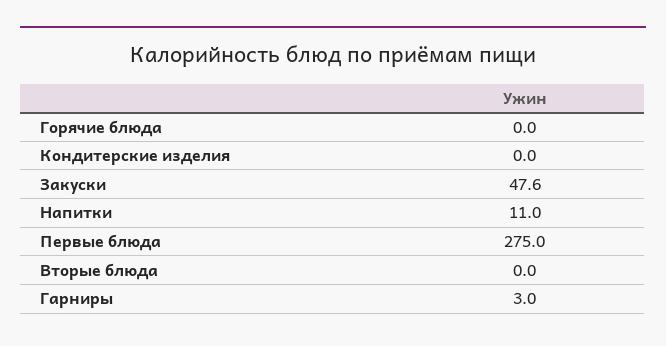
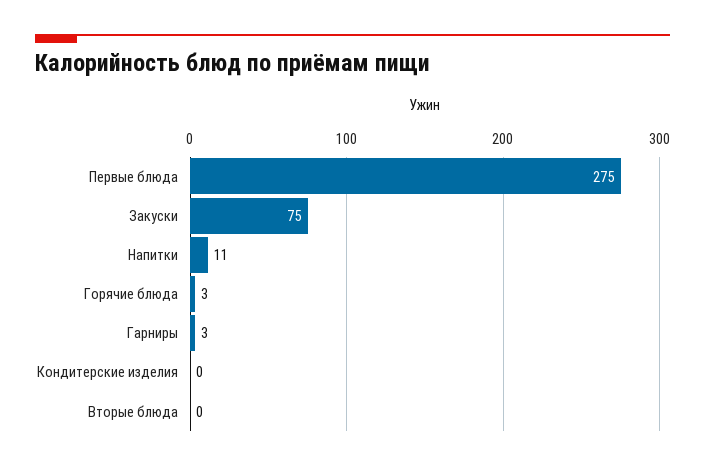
Горячие блюда: 0 -> 3
Закуски: 47.6 -> 75

